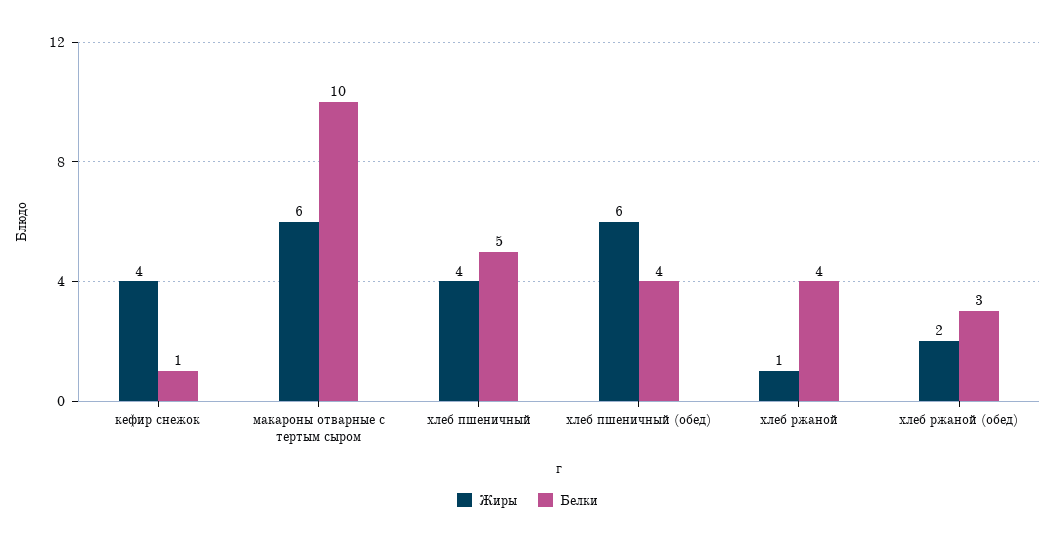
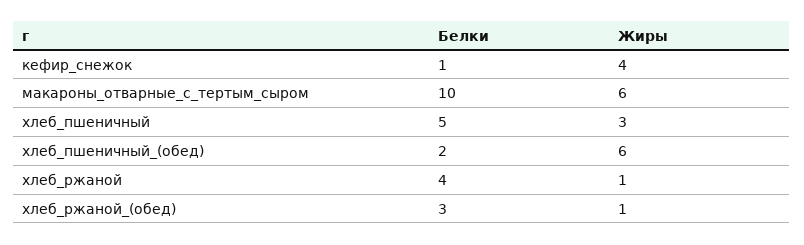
Жиры, хлеб пшеничный: 4 -> 3
Белки, хлеб пшеничный (обед): 4 -> 2
Жиры, хлеб ржаной (обед): 2 -> 1

